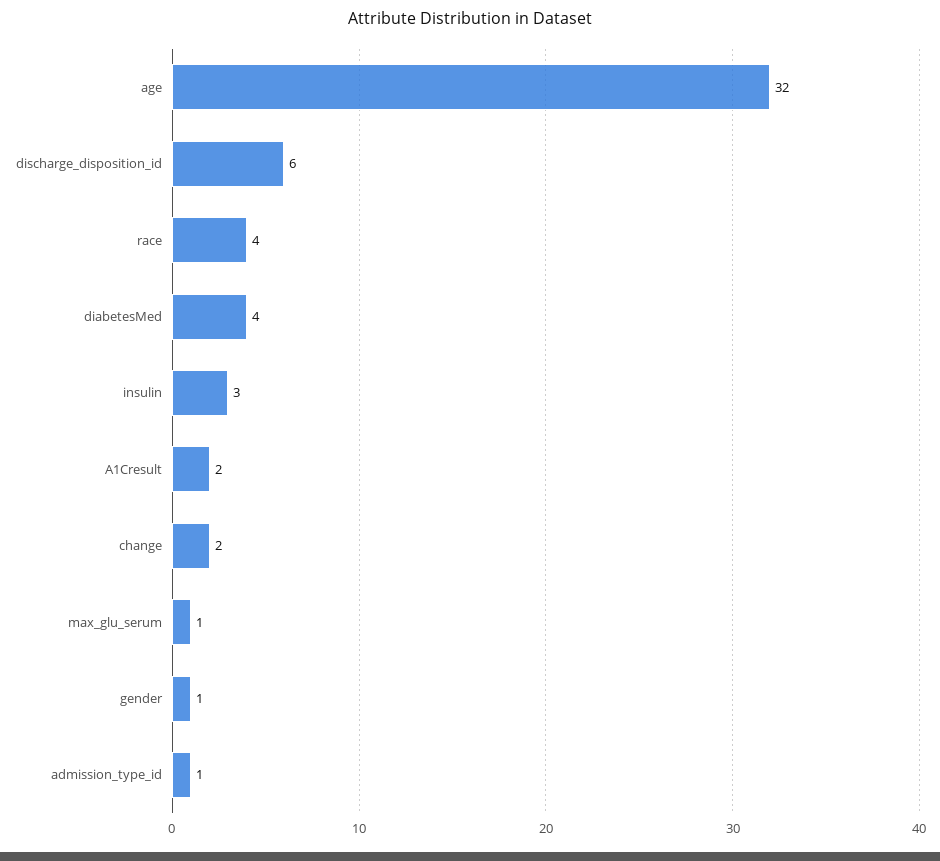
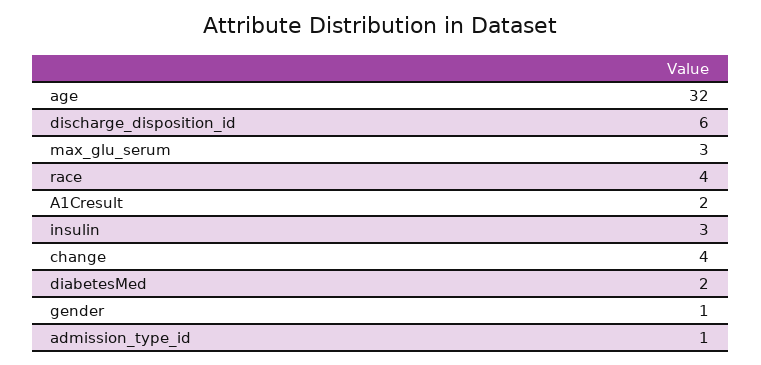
diabetesMed: 4 -> 2
change: 2 -> 4
max_glu_serum: 1 -> 3

